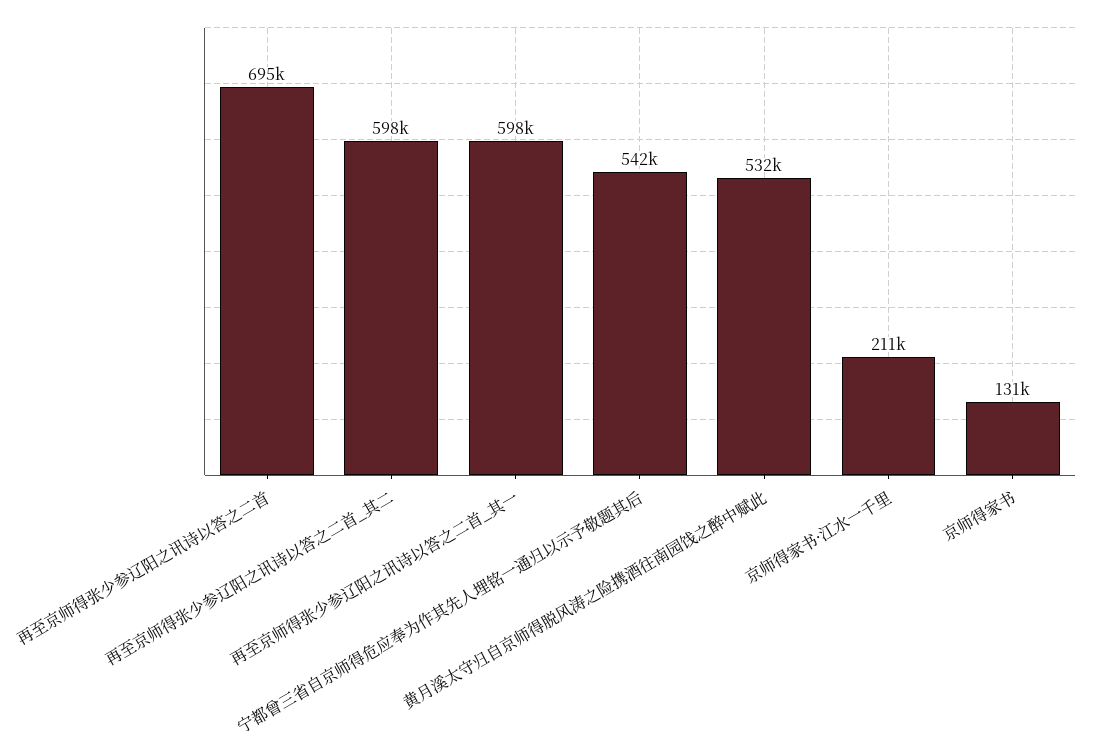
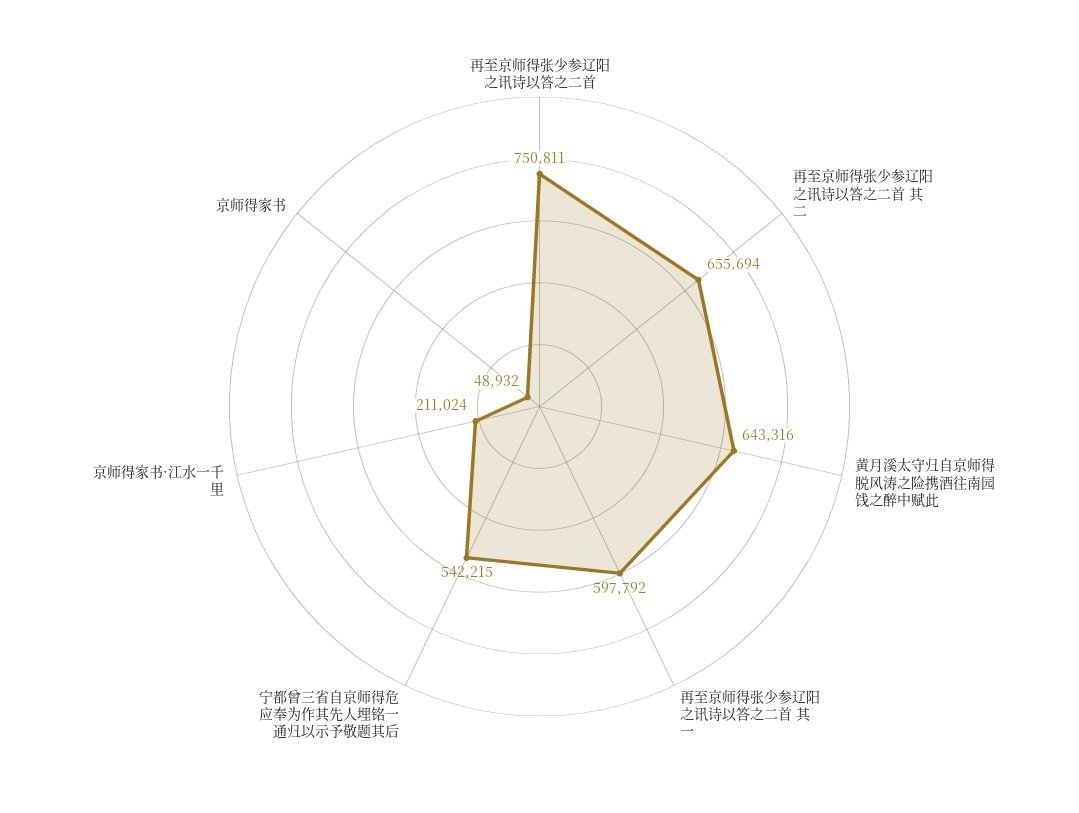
再至京师得张少参辽阳之讯诗以答之二首: 695000 -> 750811
再至京师得张少参辽阳之讯诗以答之二首_其二: 598000 -> 655694
黄月溪太守归自京师得脱风涛之险携酒往南园饯之醉中赋此: 532000 -> 643316
京师得家书: 131000 -> 48932

